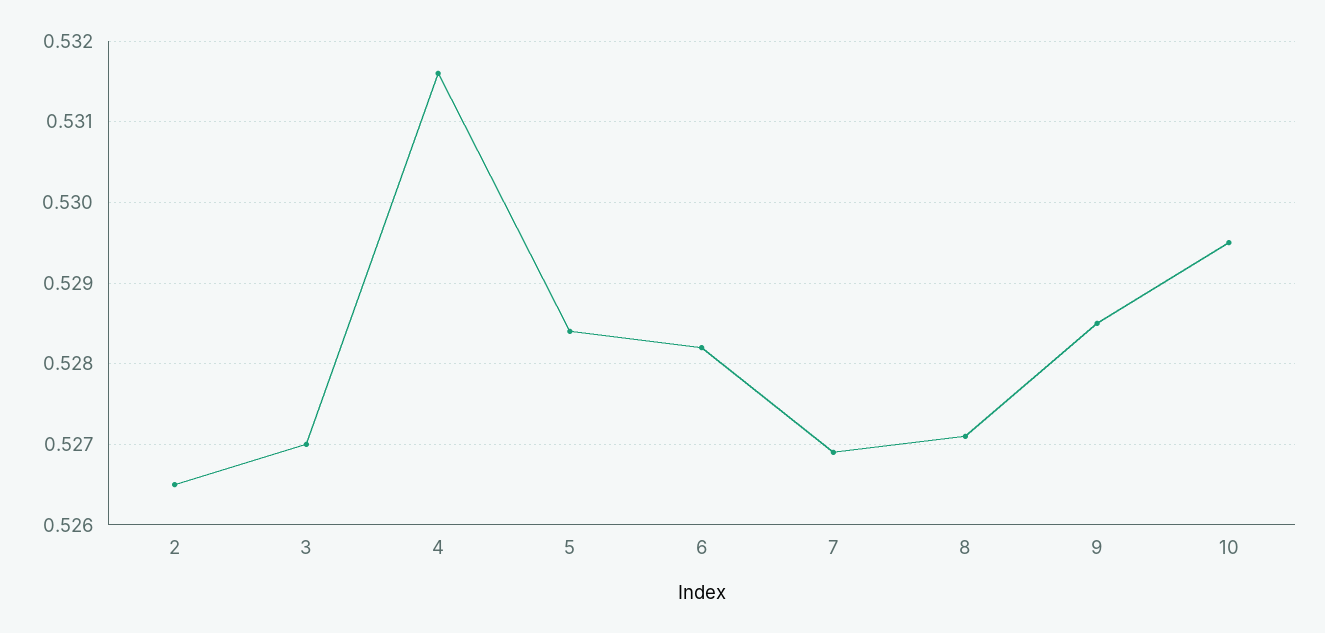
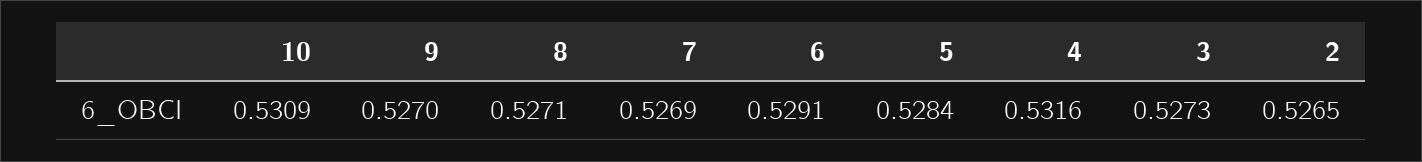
3: 0.527 -> 0.5273
6: 0.5282 -> 0.5291
9: 0.5285 -> 0.527
10: 0.5295 -> 0.5309

